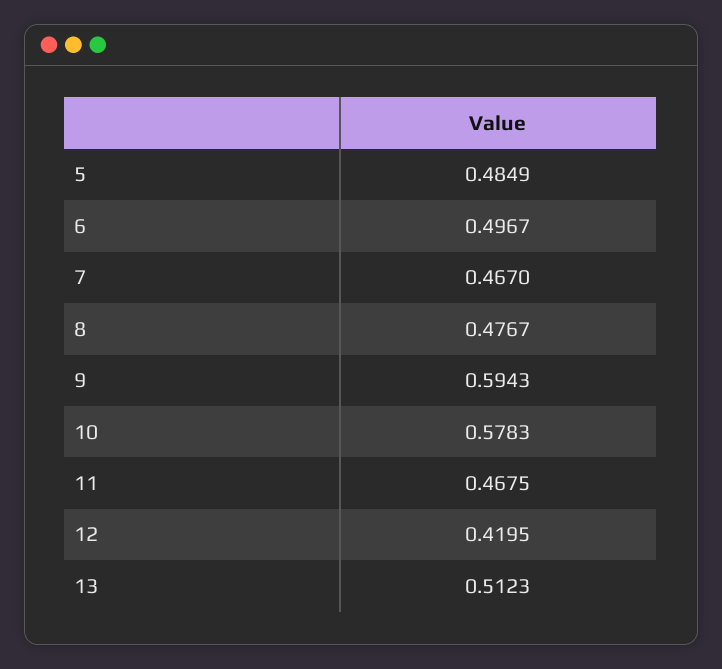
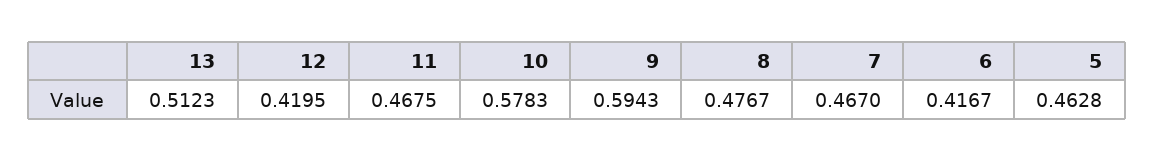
5: 0.4849 -> 0.4628
6: 0.4967 -> 0.4167

